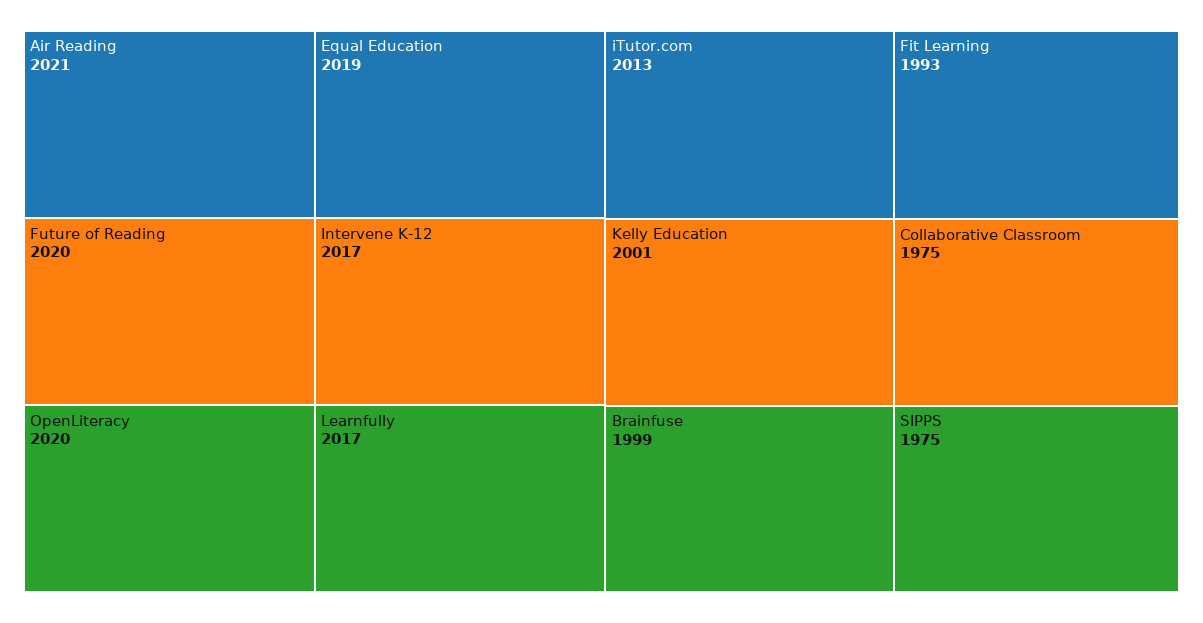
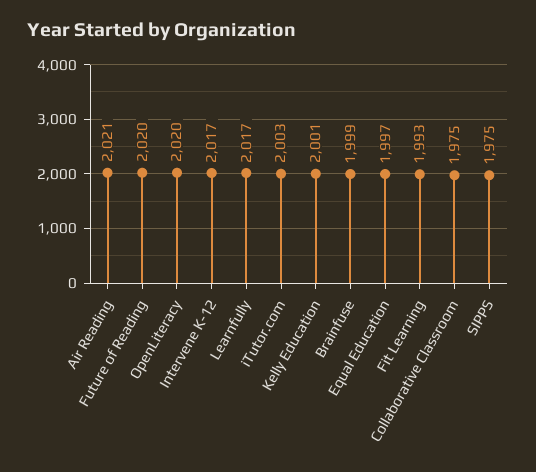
Equal Education: 2019 -> 1997
iTutor.com: 2013 -> 2003

